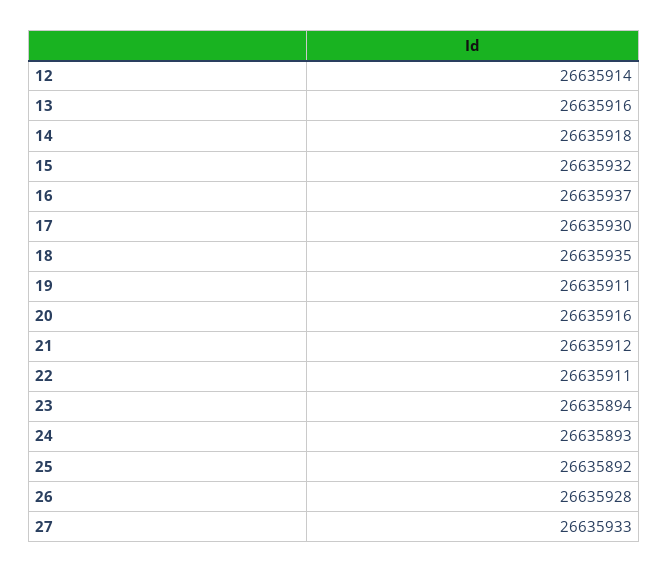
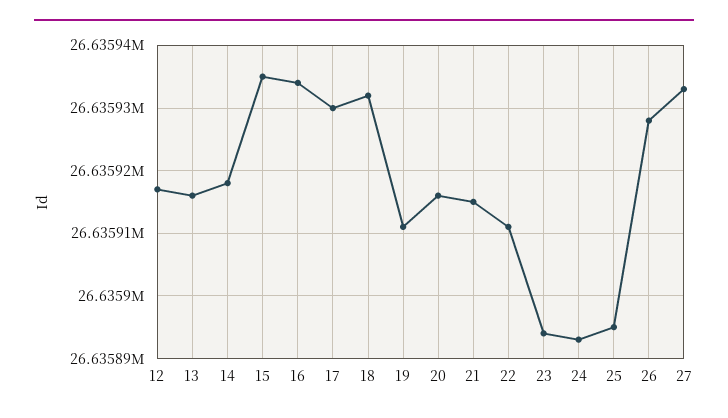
12: 26635914 -> 26635917
15: 26635932 -> 26635935
16: 26635937 -> 26635934
18: 26635935 -> 26635932
21: 26635912 -> 26635915
25: 26635892 -> 26635895

